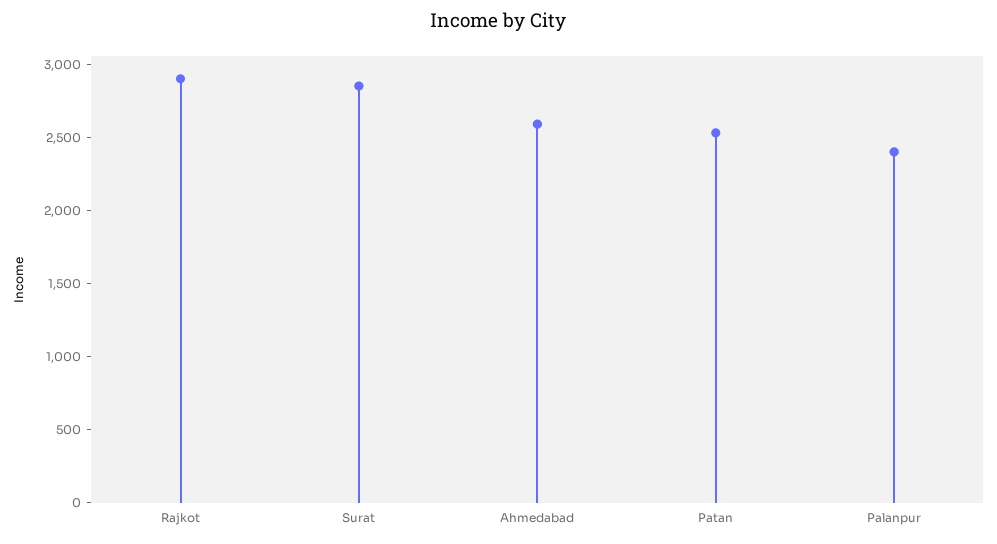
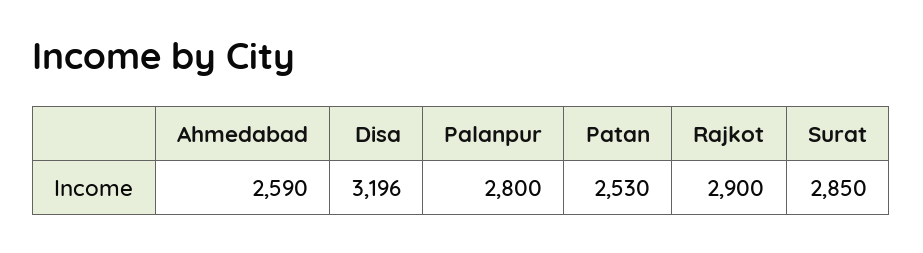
Palanpur: 2400 -> 2800
Disa: none -> 3196

